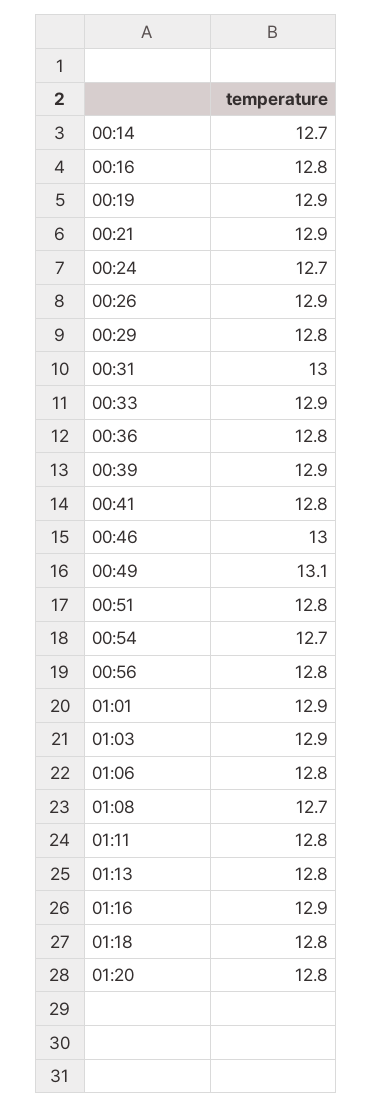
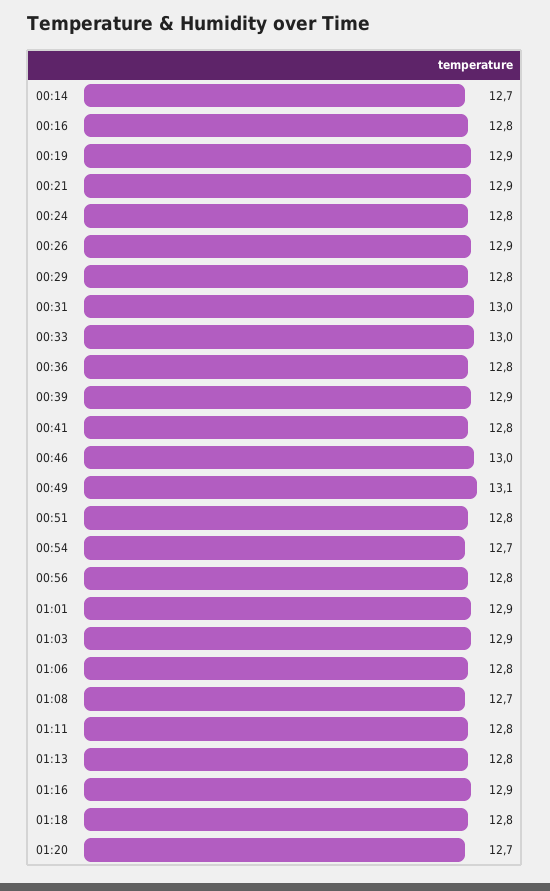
00:24: 12.7 -> 12.8
00:33: 12.9 -> 13
01:20: 12.8 -> 12.7

